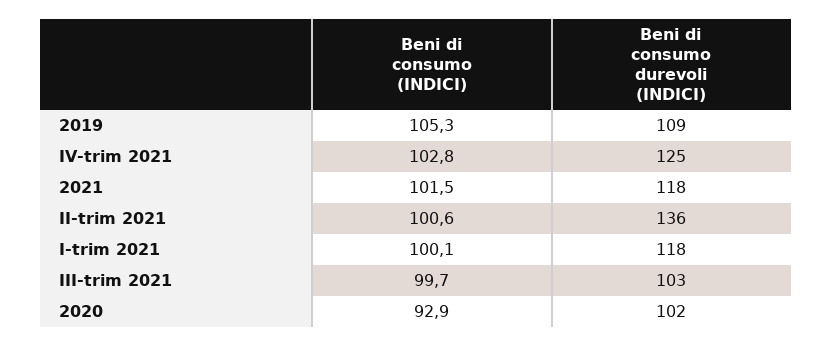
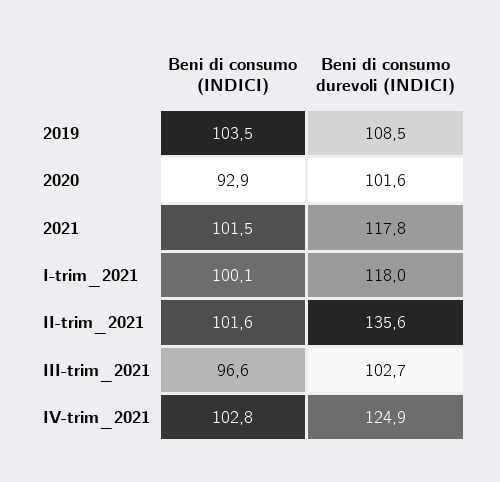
Beni di consumo (INDICI), 2019: 105.3 -> 103.5
Beni di consumo (INDICI), II-trim 2021: 100.6 -> 101.6
Beni di consumo (INDICI), III-trim 2021: 99.7 -> 96.6

